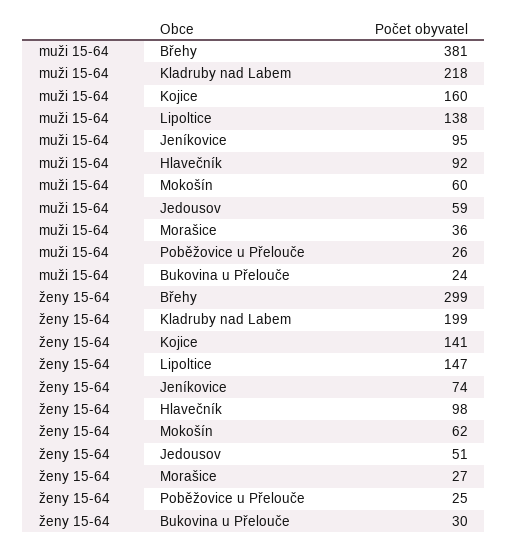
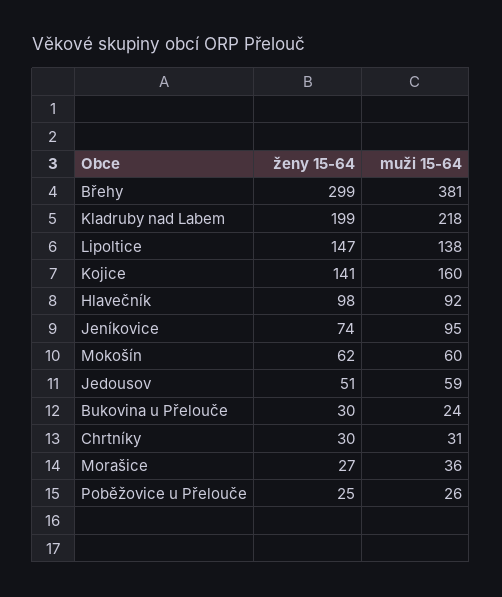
ženy 15-64, Chrtníky: none -> 30
muži 15-64, Chrtníky: none -> 31

